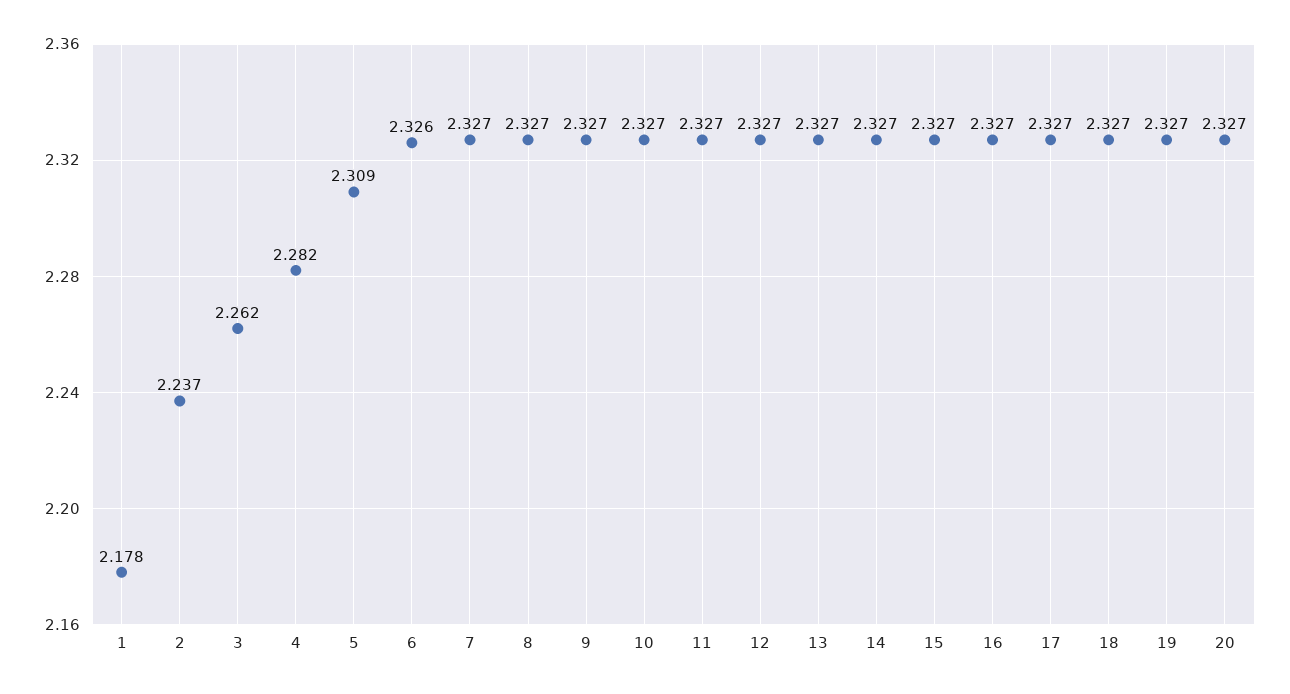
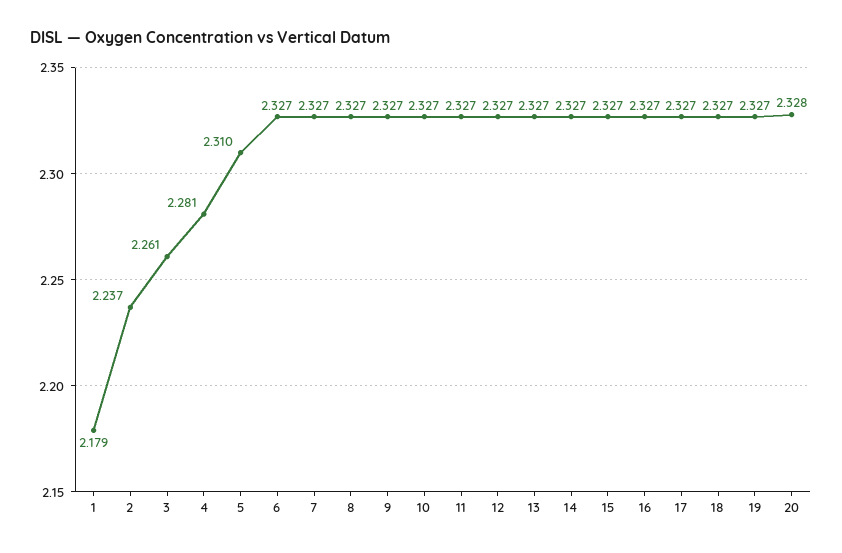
1: 2.178 -> 2.179
3: 2.262 -> 2.261
4: 2.282 -> 2.281
5: 2.309 -> 2.31
6: 2.326 -> 2.327
20: 2.327 -> 2.328

